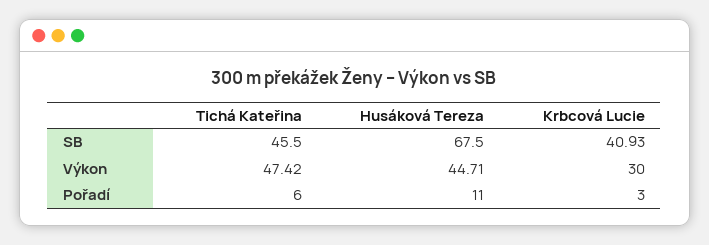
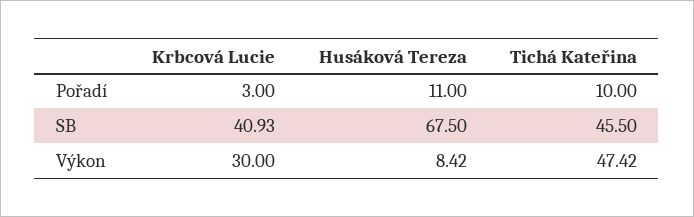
Husáková Tereza, Výkon: 44.71 -> 8.42
Tichá Kateřina, Pořadí: 6 -> 10

